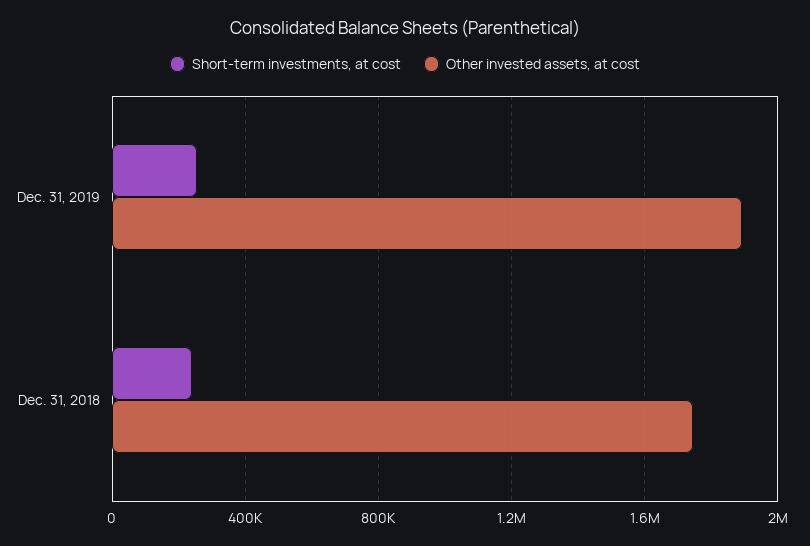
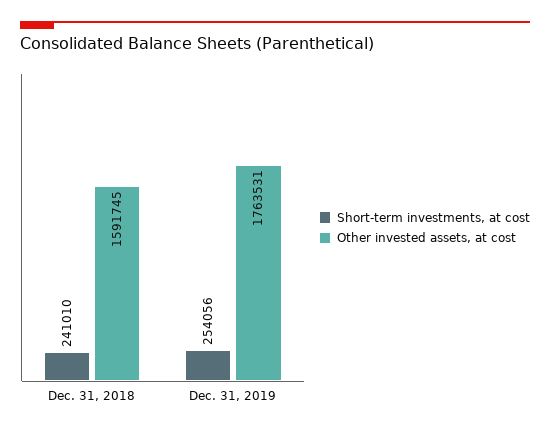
Other invested assets, at cost, Dec. 31, 2019: 1900000 -> 1763531
Other invested assets, at cost, Dec. 31, 2018: 1750000 -> 1591745

